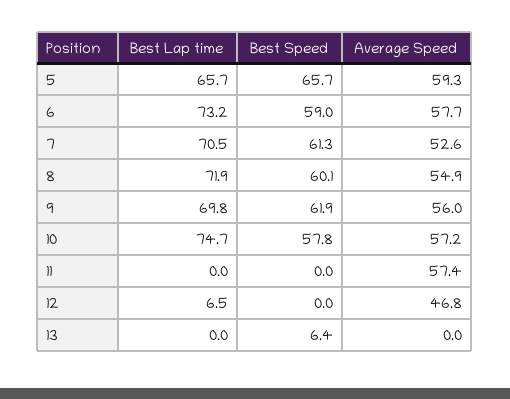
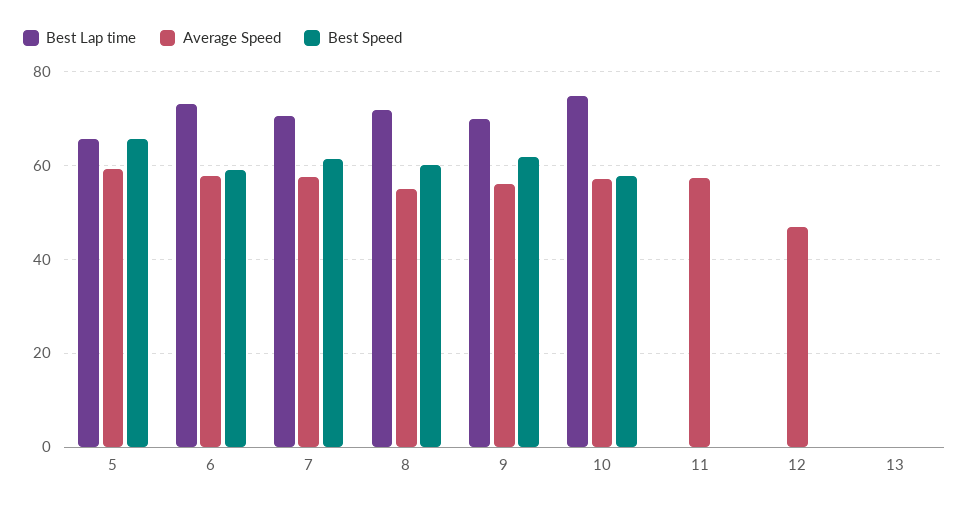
Average Speed, 7: 52.6 -> 58
Best Lap time, 12: 6.5 -> 0
Best Speed, 13: 6.4 -> 0

